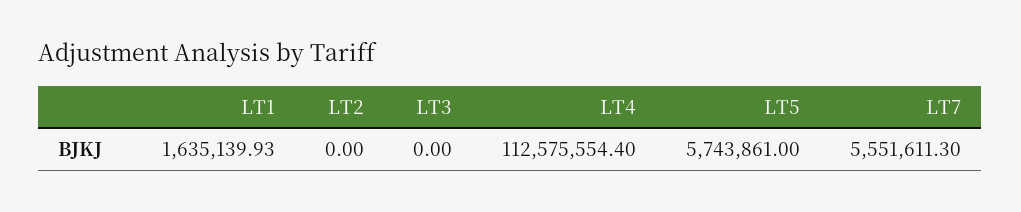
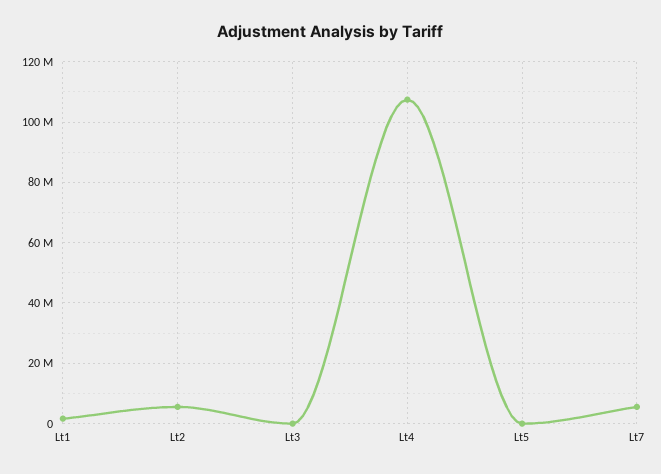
LT2: 0 -> 6000000
LT4: 112575554.4 -> 108000000
LT5: 5743861 -> 0

